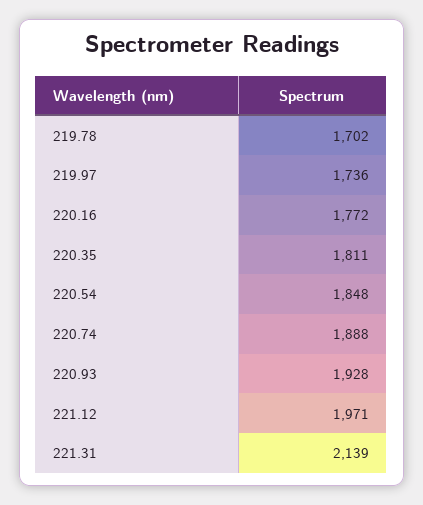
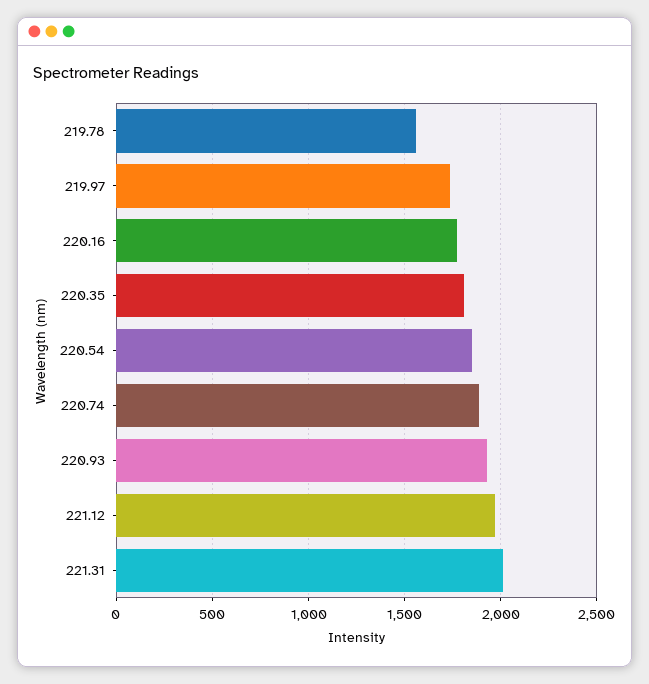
219.78: 1702 -> 1550
221.31: 2139 -> 2000

